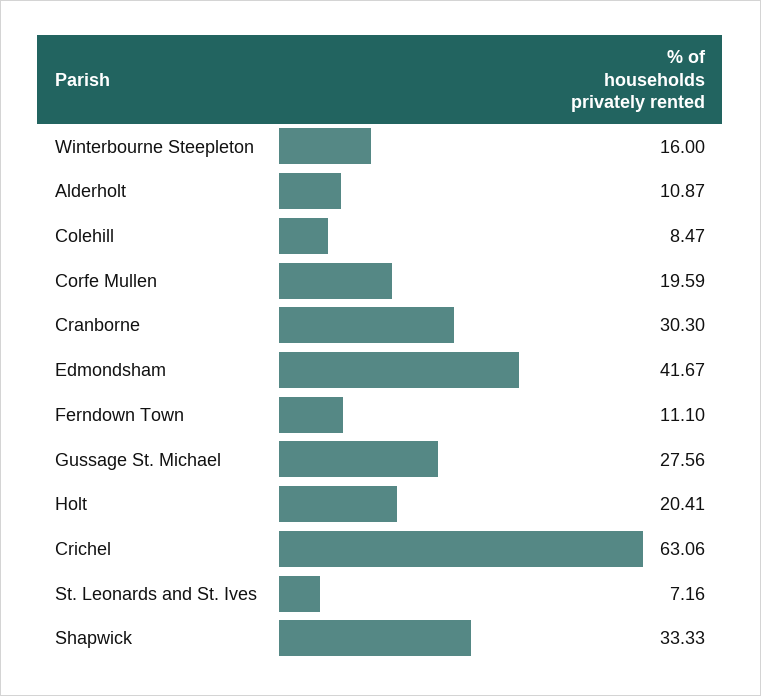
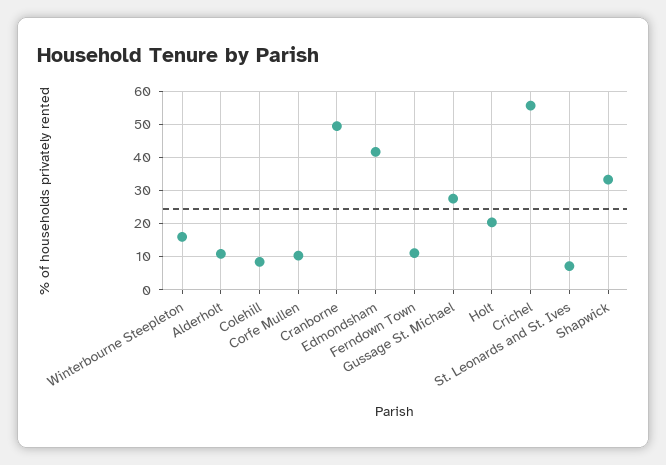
Corfe Mullen: 19.59 -> 10
Cranborne: 30.3 -> 50
Crichel: 63.06 -> 56

